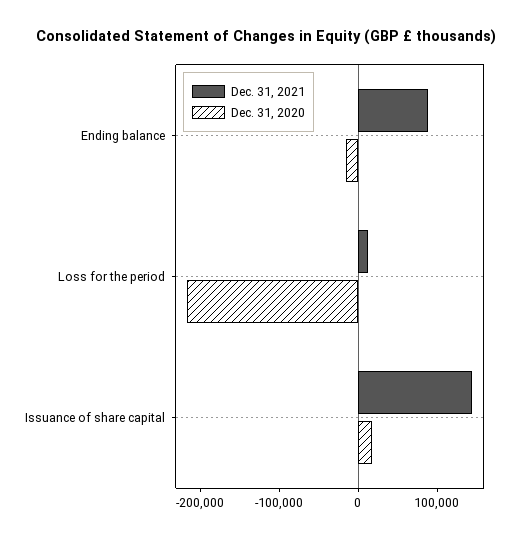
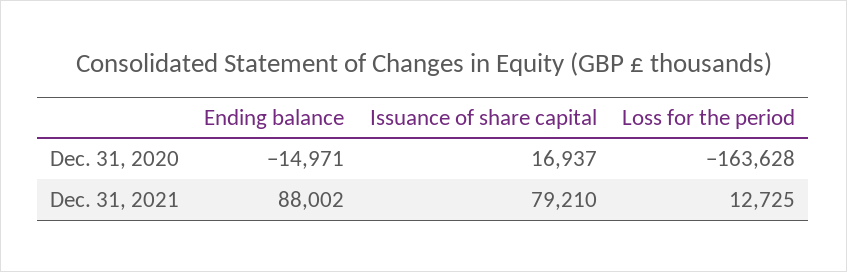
Dec. 31, 2020, Loss for the period: -220000 -> -163628
Dec. 31, 2021, Issuance of share capital: 140000 -> 79210

